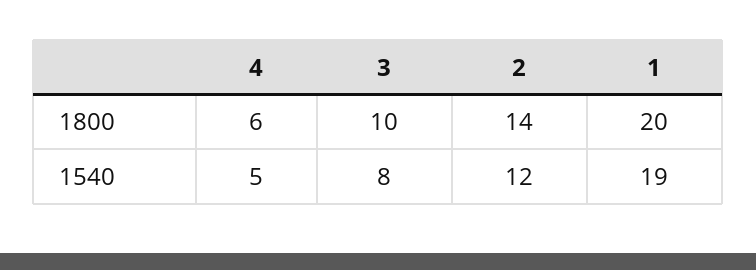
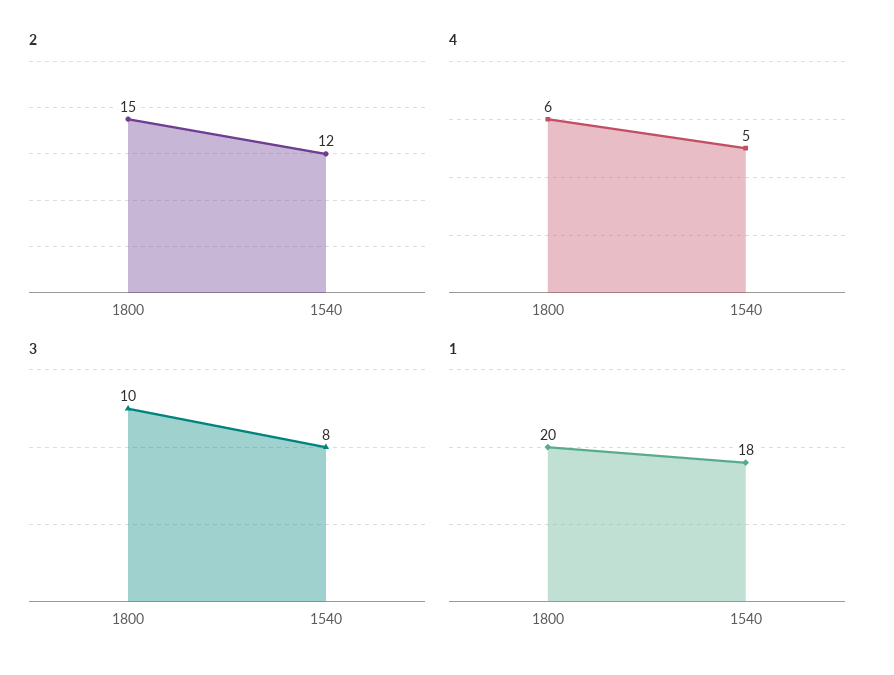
2, 1800: 14 -> 15
1, 1540: 19 -> 18

